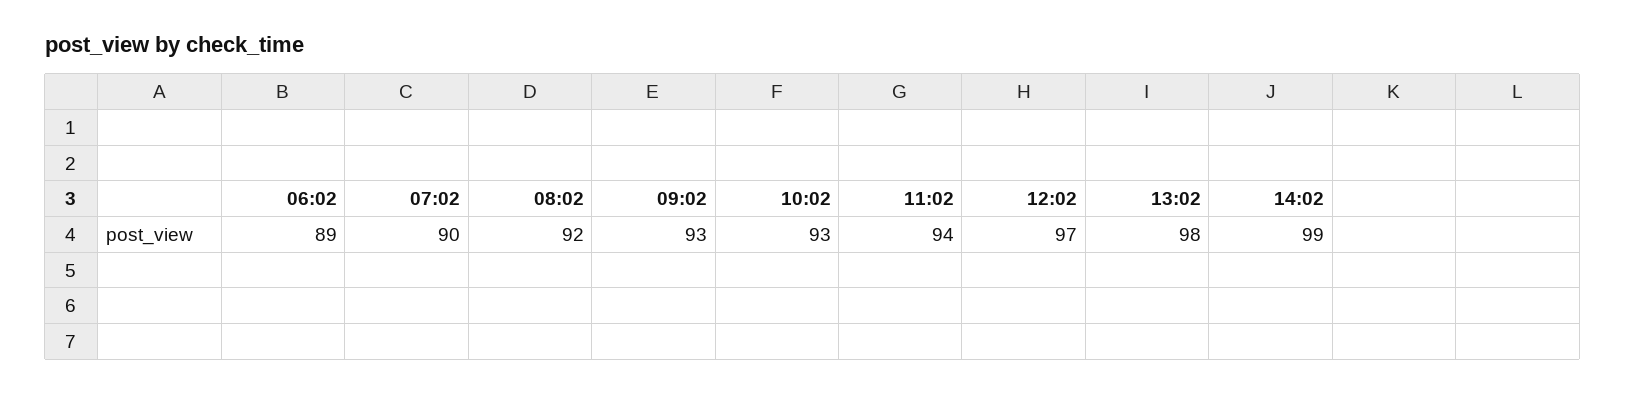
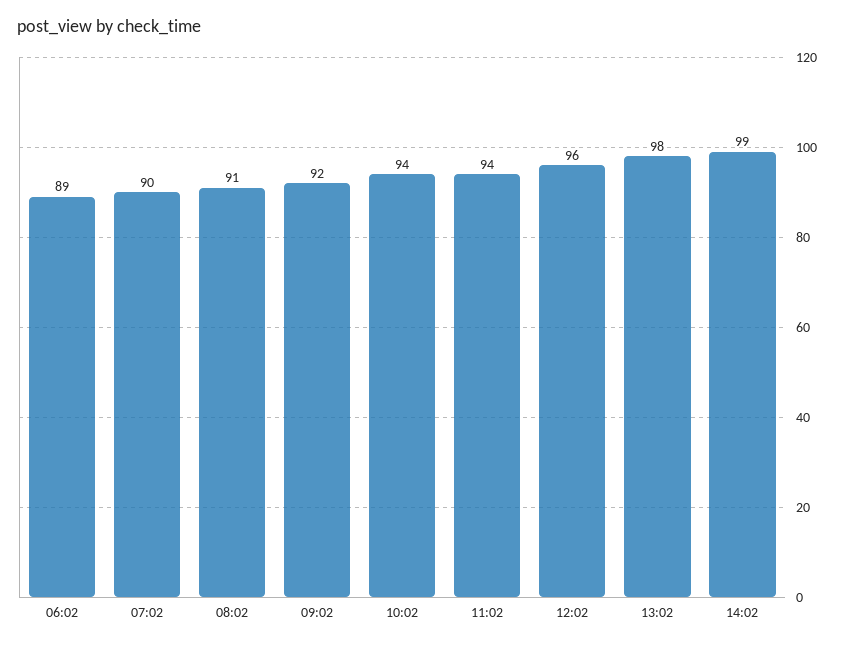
08:02: 92 -> 91
09:02: 93 -> 92
10:02: 93 -> 94
12:02: 97 -> 96

